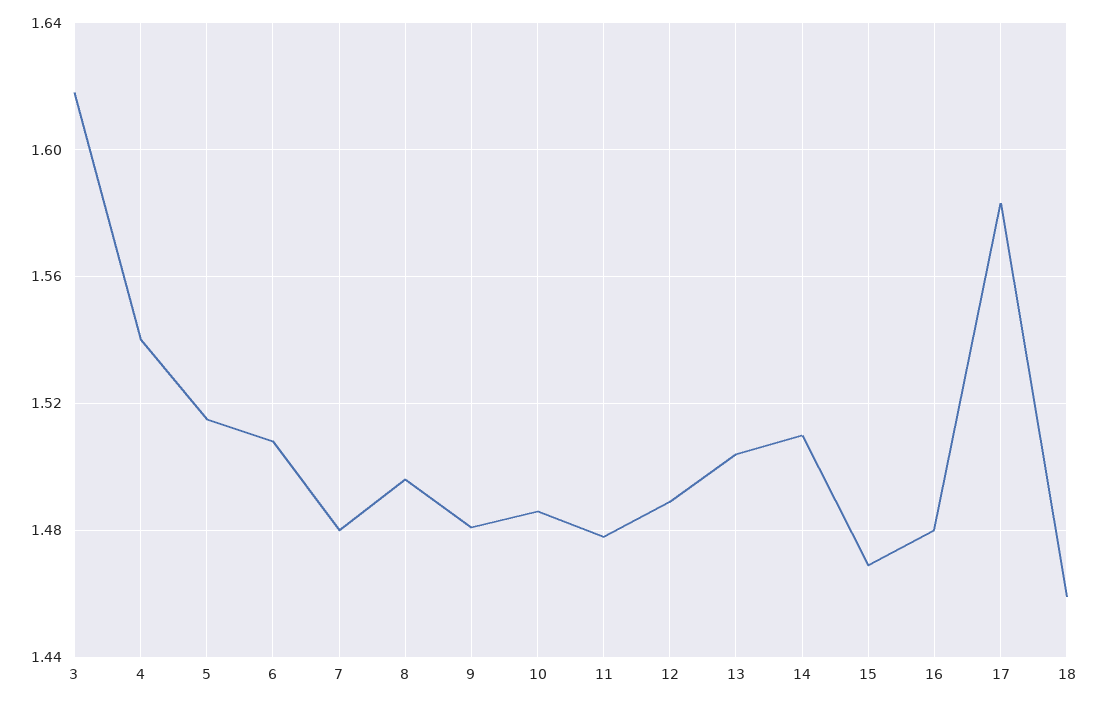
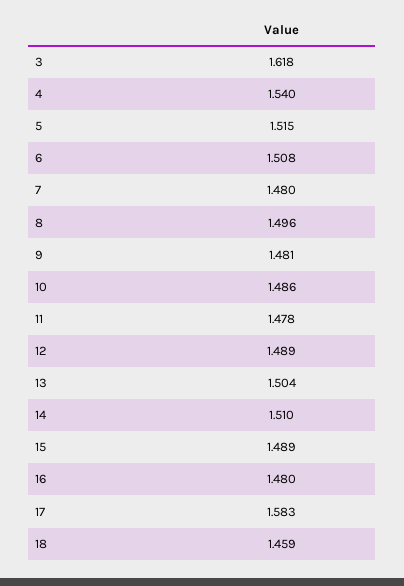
15: 1.47 -> 1.489

